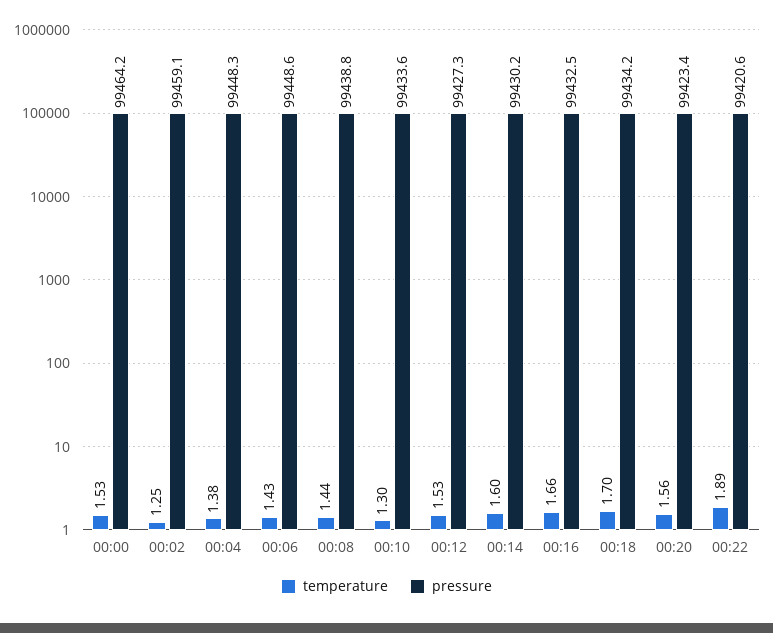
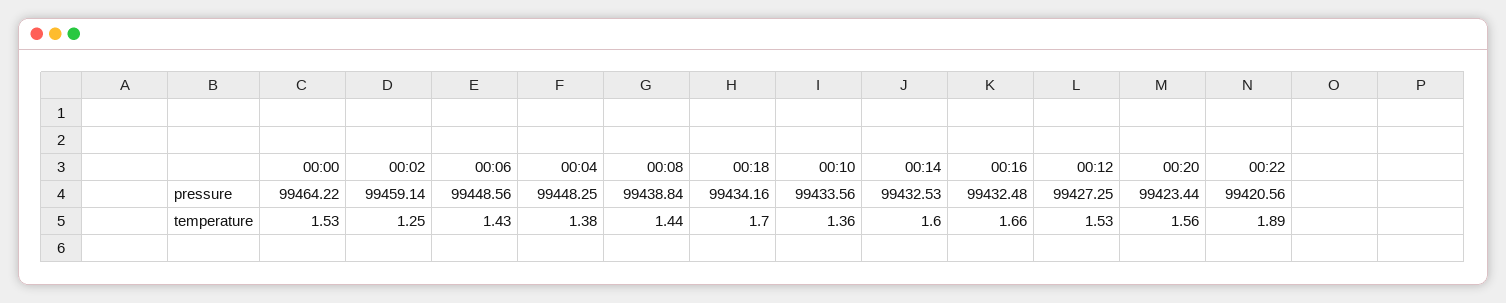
temperature, 00:10: 1.3 -> 1.36
pressure, 00:14: 99430.2 -> 99432.53

